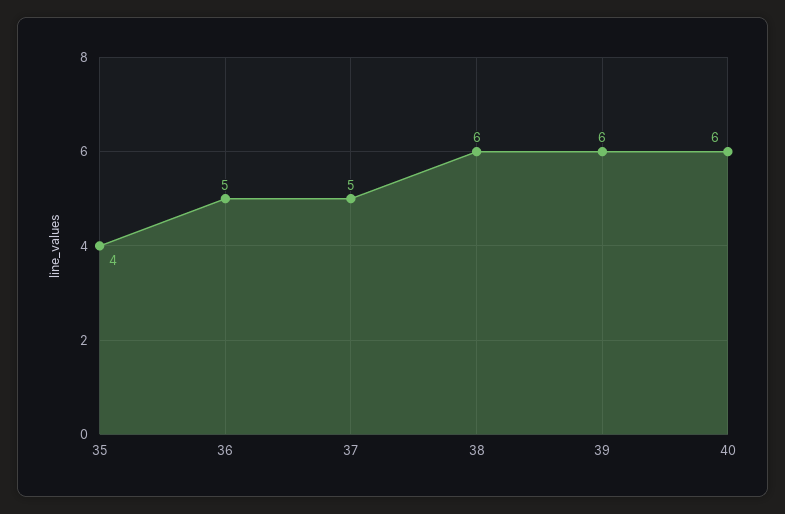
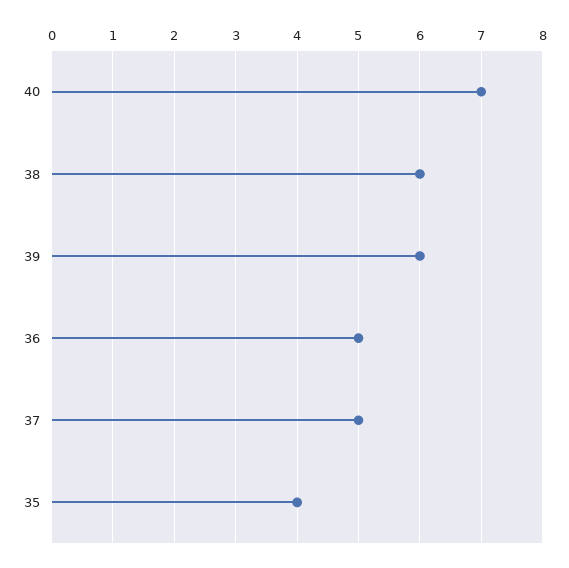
40: 6 -> 7

